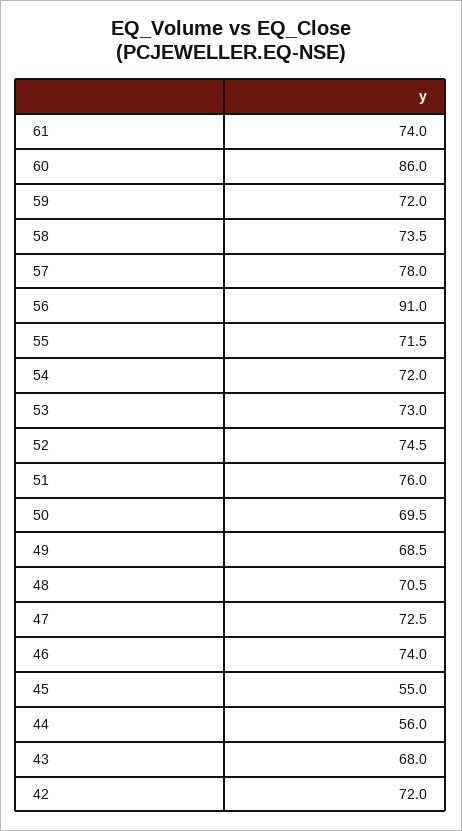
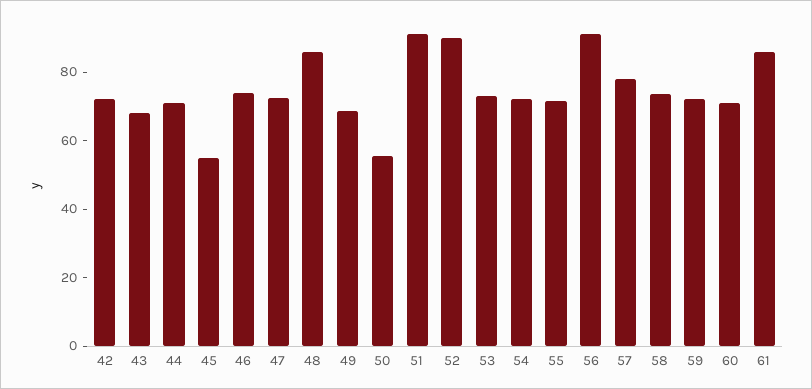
61: 74 -> 85
60: 86 -> 70
52: 74.5 -> 90
51: 76 -> 90
50: 69.5 -> 55
48: 70.5 -> 85
44: 56 -> 70

